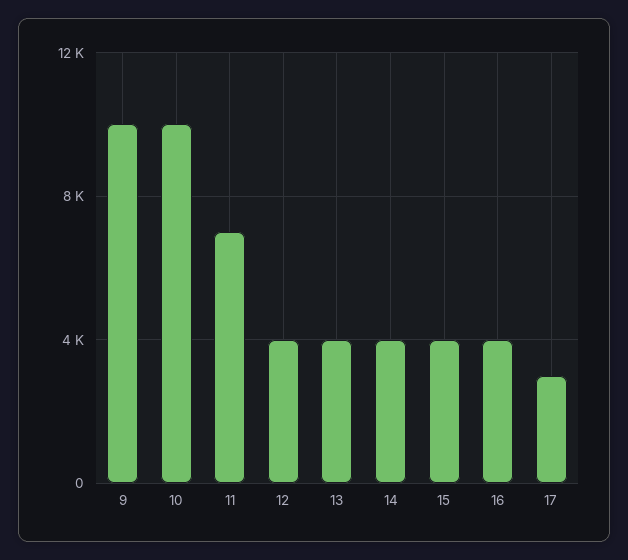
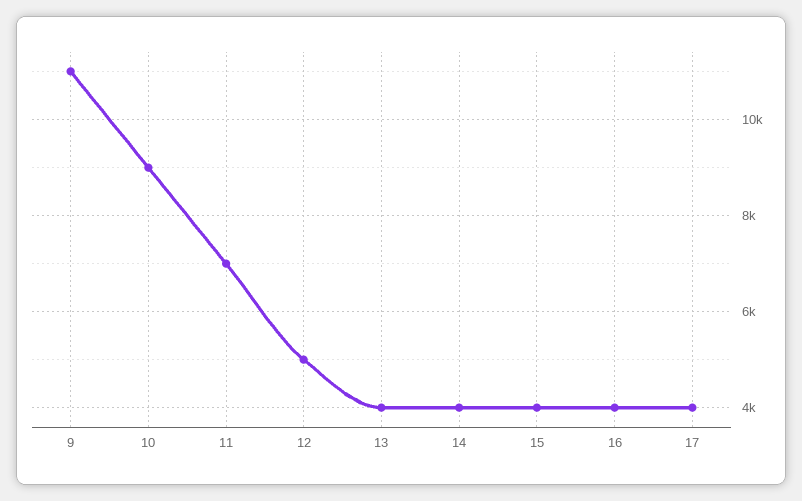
9: 10000 -> 11000
10: 10000 -> 9000
12: 4000 -> 5000
17: 3000 -> 4000

